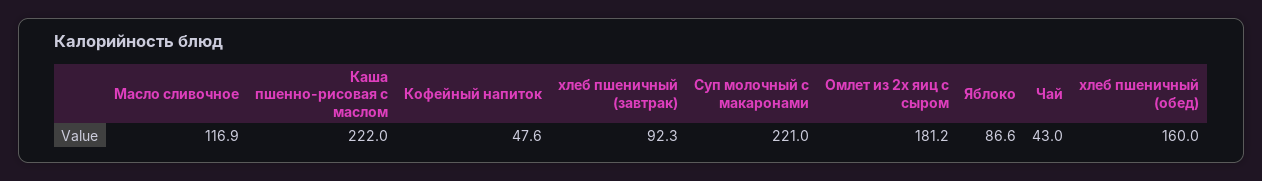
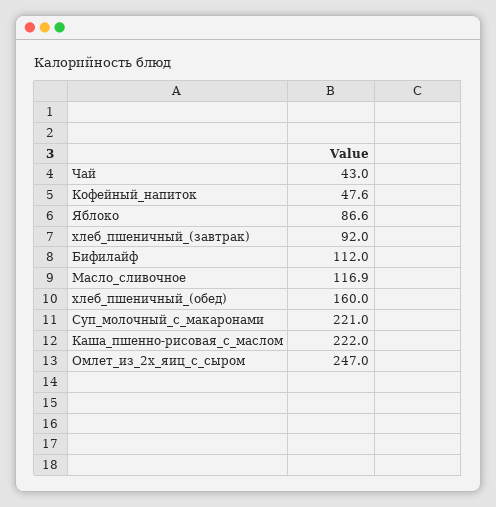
хлеб пшеничный (завтрак): 92.3 -> 92
Омлет из 2х яиц с сыром: 181.2 -> 247
Бифилайф: none -> 112

